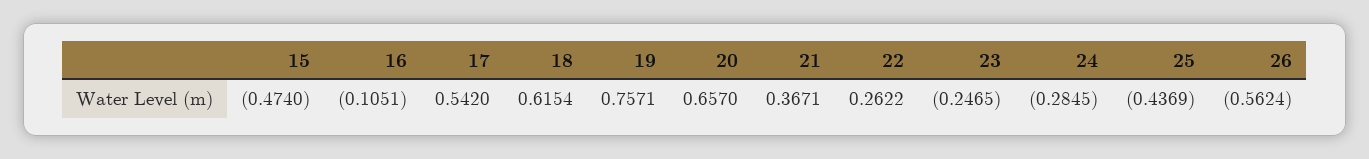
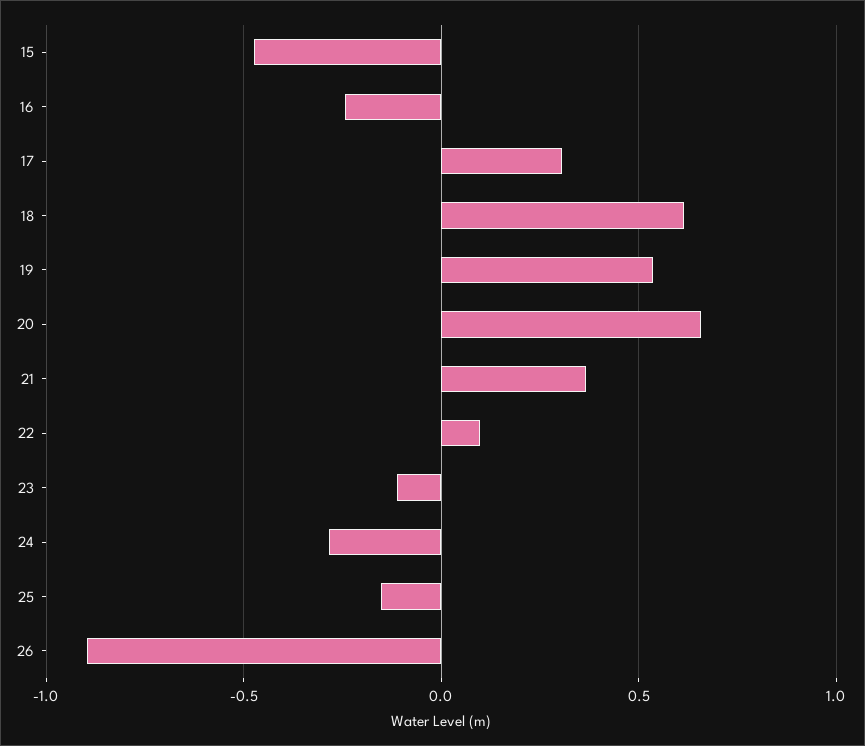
16: -0.1051 -> -0.25
17: 0.542 -> 0.3
19: 0.7571 -> 0.55
22: 0.2622 -> 0.1
23: -0.2465 -> -0.1
25: -0.4369 -> -0.15
26: -0.5624 -> -0.9

